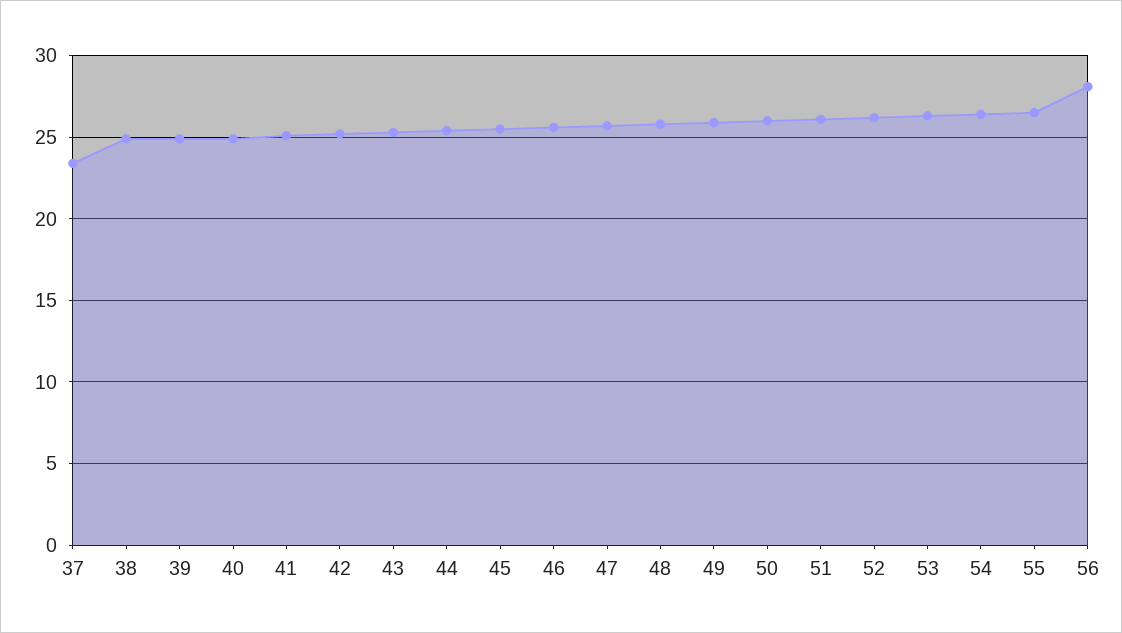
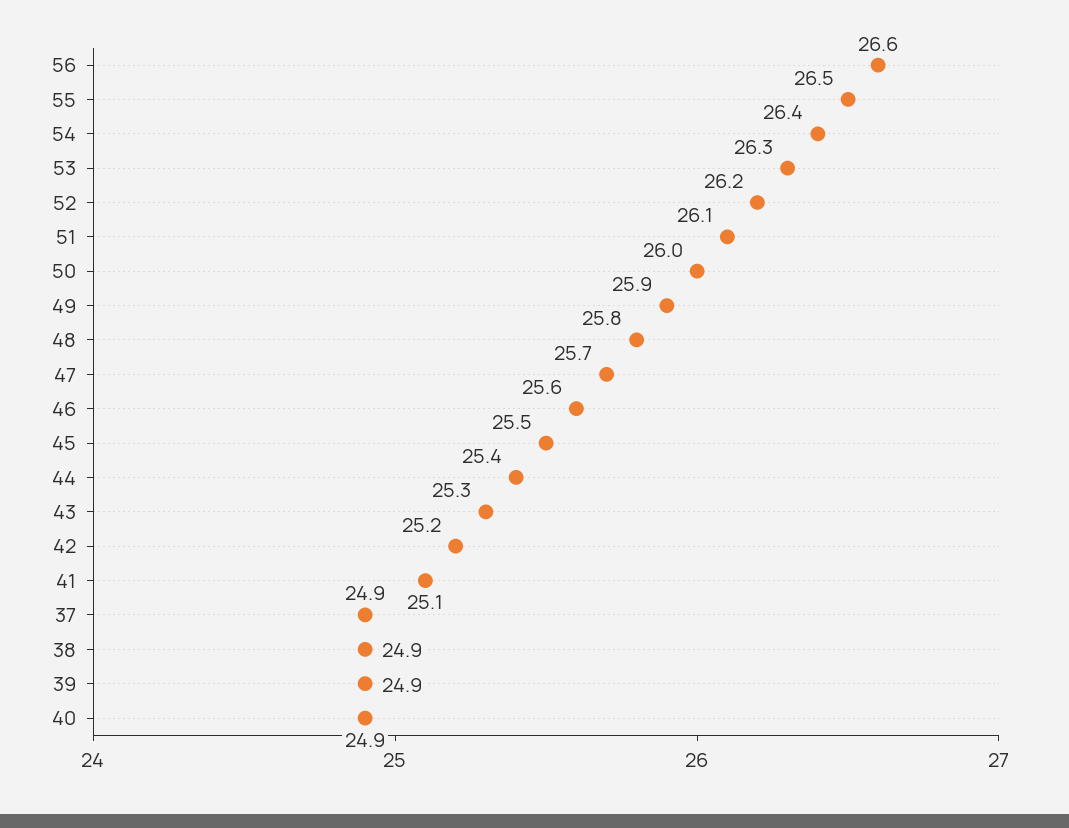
37: 23.5 -> 24.9
56: 28 -> 26.6

